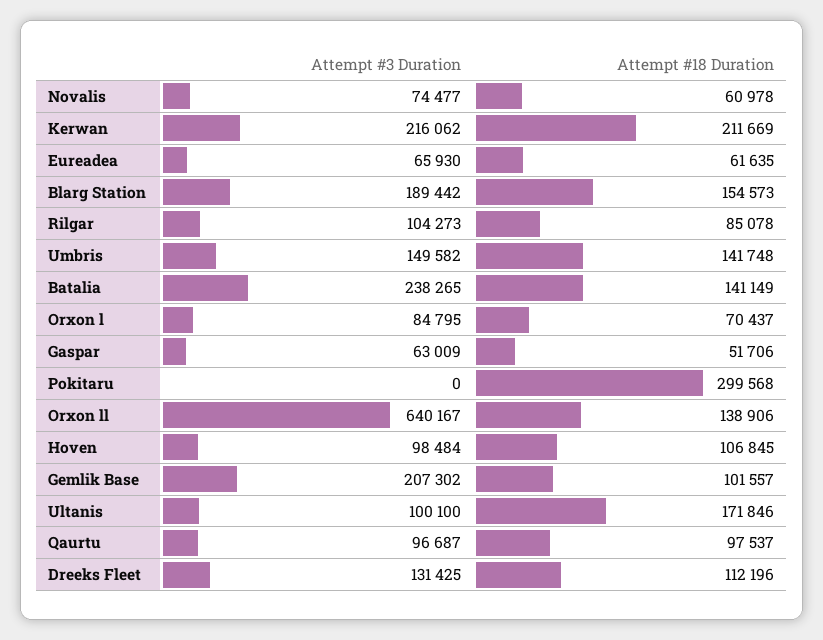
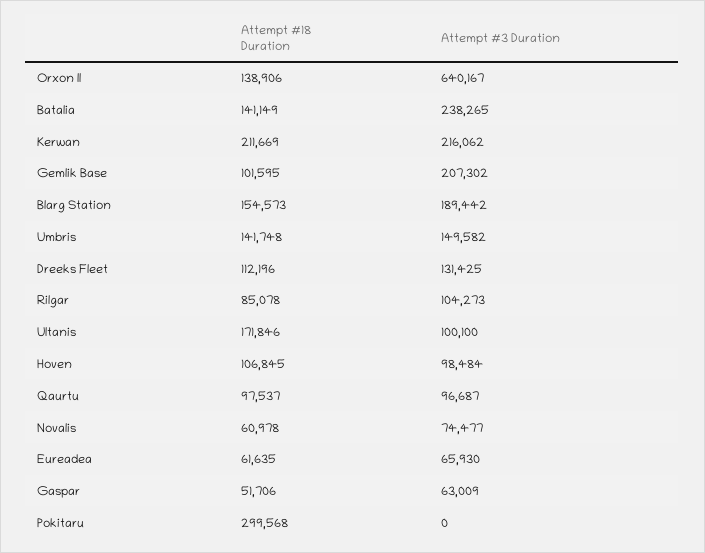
Attempt #3 Duration, Orxon l: 84795 -> none
Attempt #18 Duration, Orxon l: 70437 -> none
Attempt #18 Duration, Gemlik Base: 101557 -> 101595

